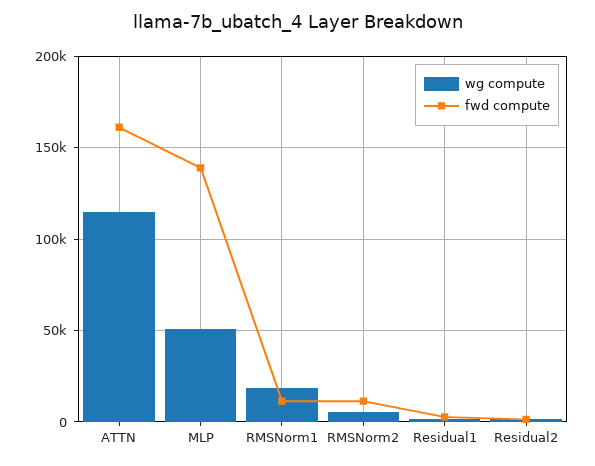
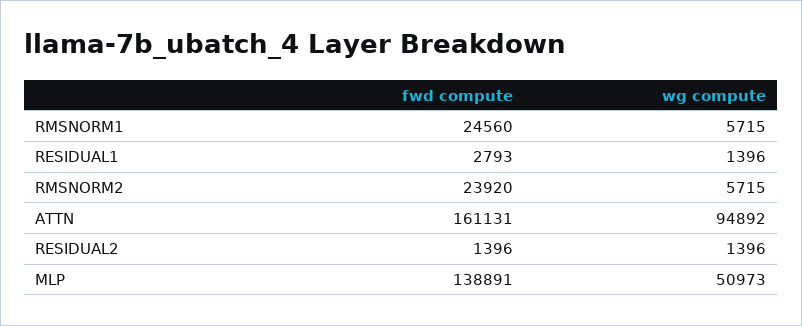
wg compute, ATTN: 115000 -> 94892
wg compute, RMSNorm1: 20000 -> 5715
fwd compute, RMSNorm1: 10000 -> 24560
fwd compute, RMSNorm2: 10000 -> 23920

